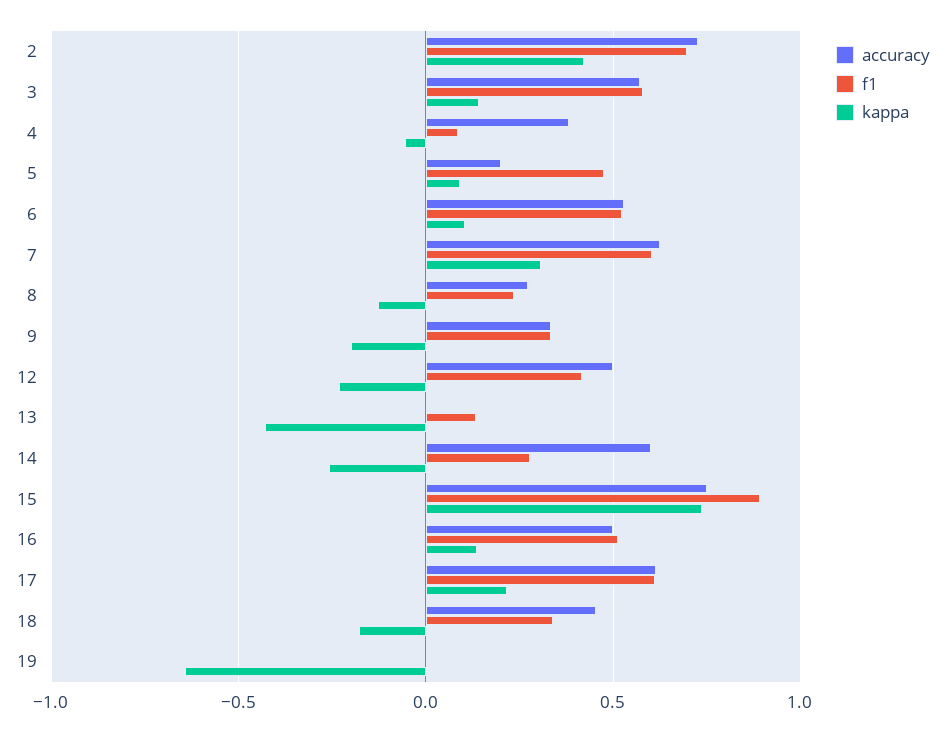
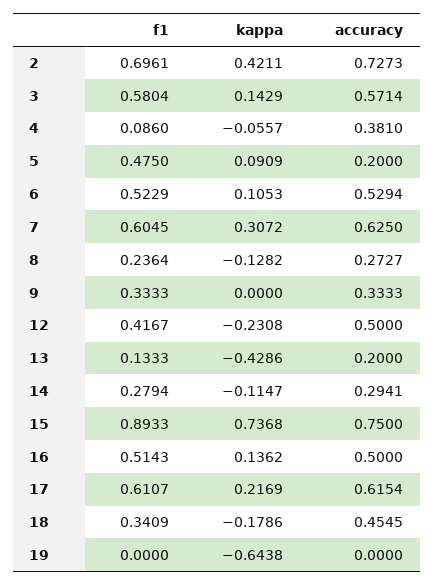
kappa, 9: -0.2 -> 0
accuracy, 13: 0 -> 0.2
accuracy, 14: 0.6 -> 0.2941
kappa, 14: -0.25 -> -0.1147

